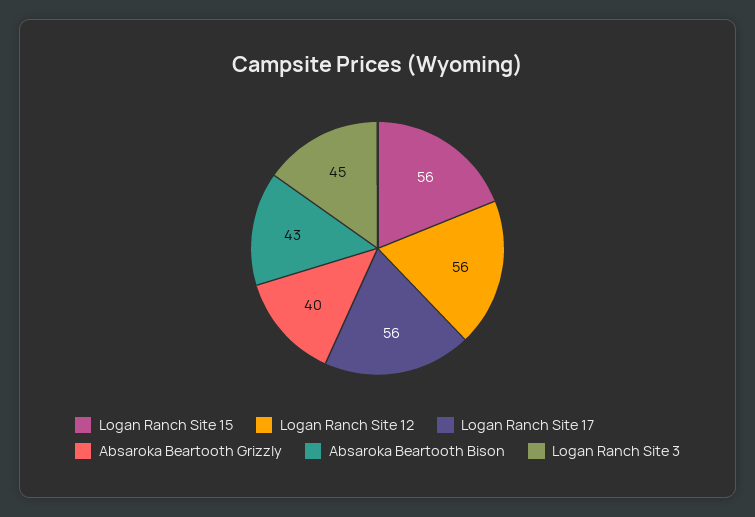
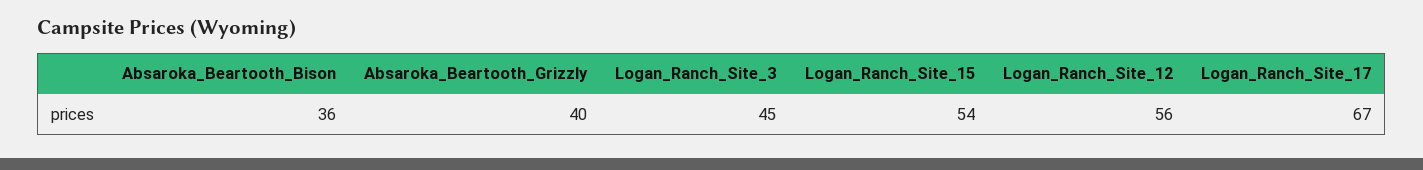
Logan Ranch Site 15: 56 -> 54
Logan Ranch Site 17: 56 -> 67
Absaroka Beartooth Bison: 43 -> 36

